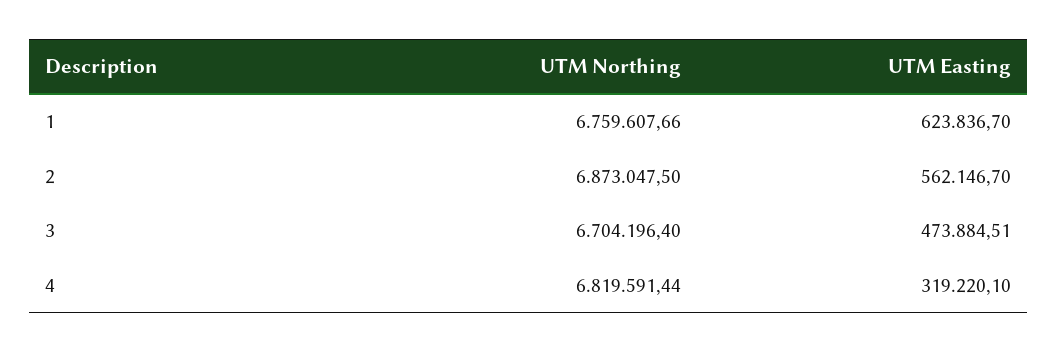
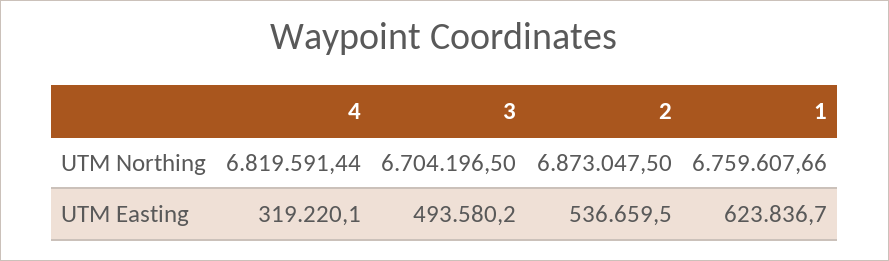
UTM Easting, 2: 562146.7 -> 536659.5
UTM Northing, 3: 6704196.4 -> 6704196.5
UTM Easting, 3: 473884.51 -> 493580.2

